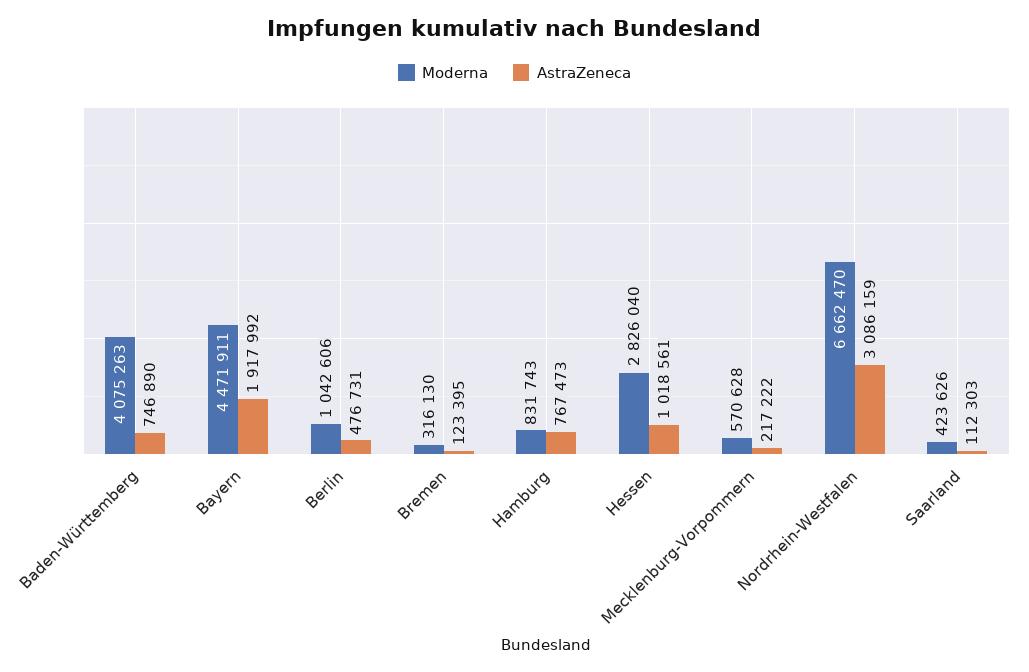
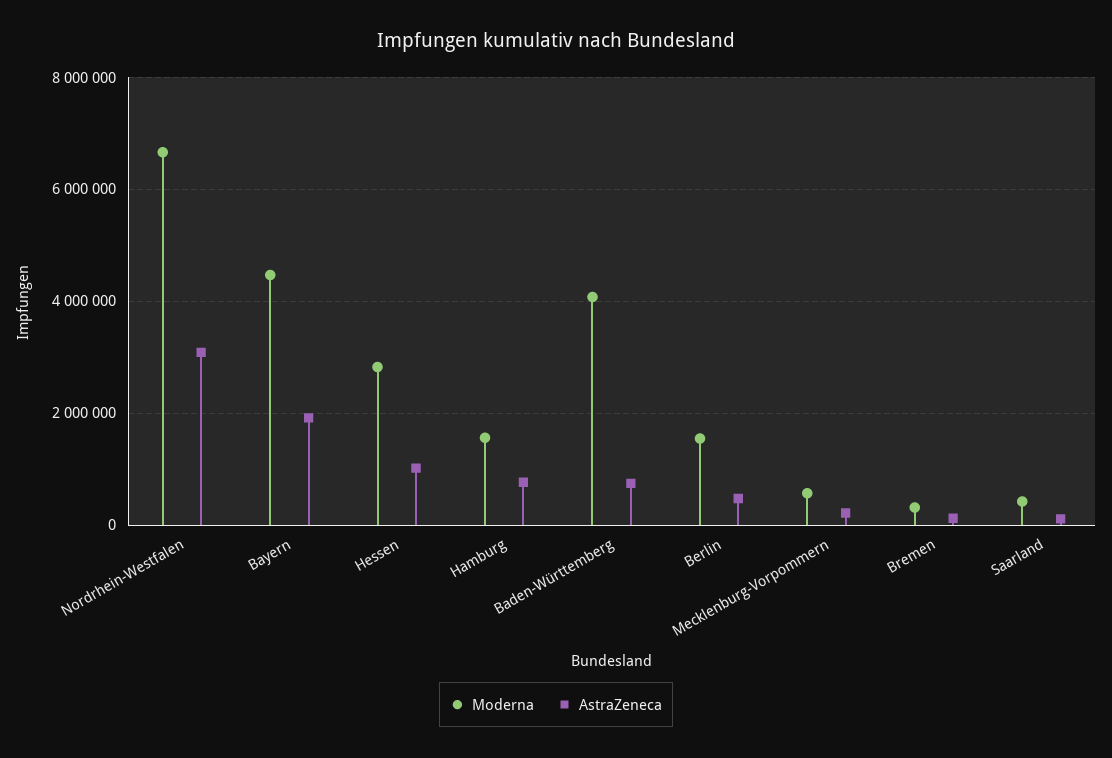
Moderna, Berlin: 1042606 -> 1600000
Moderna, Hamburg: 831743 -> 1600000

